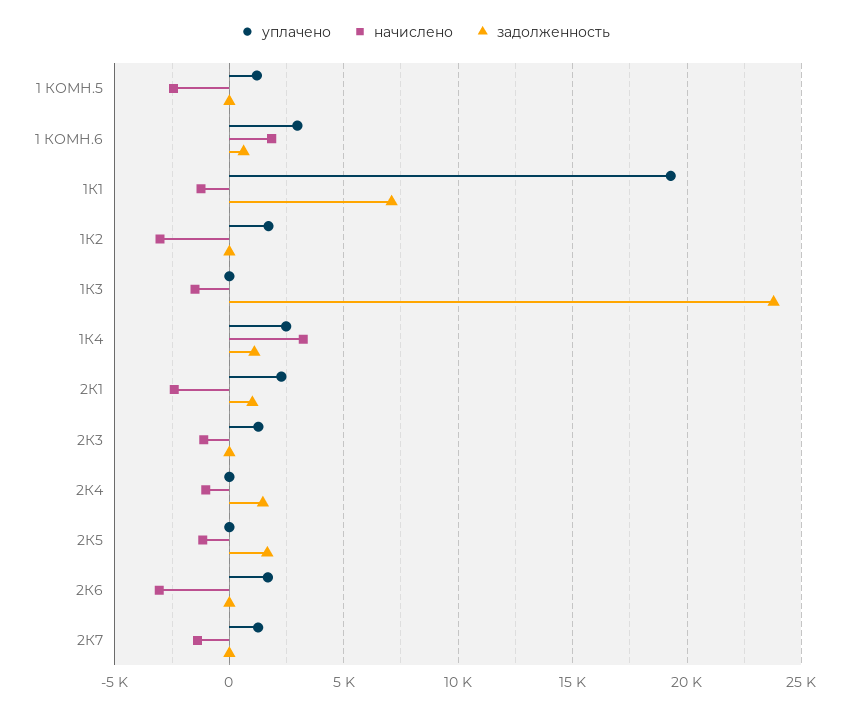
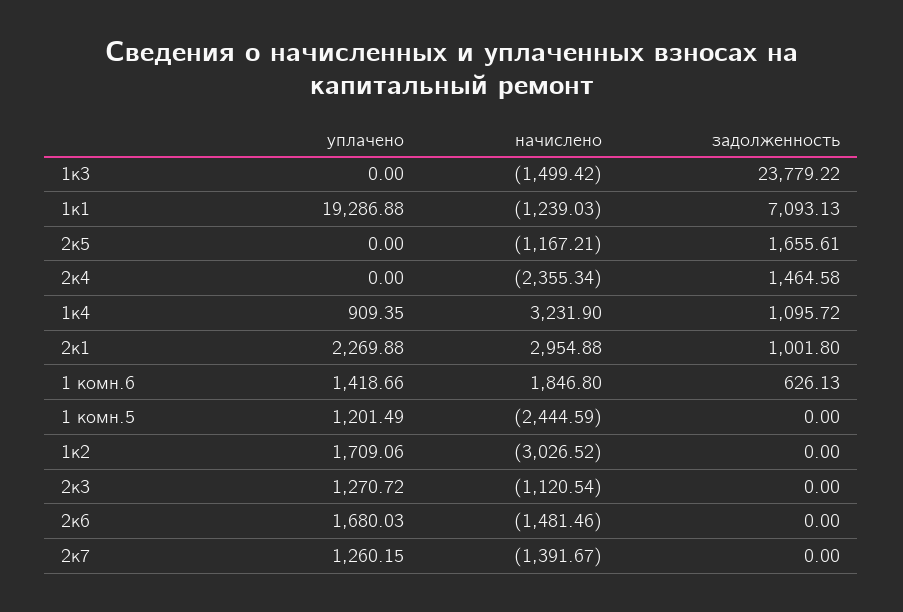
уплачено, 1 КОМН.6: 3000 -> 1418.66
уплачено, 1К4: 2500 -> 909.35
начислено, 2К1: -2500 -> 2954.88
начислено, 2К4: -1000 -> -2355.34
начислено, 2К6: -3000 -> -1481.46

